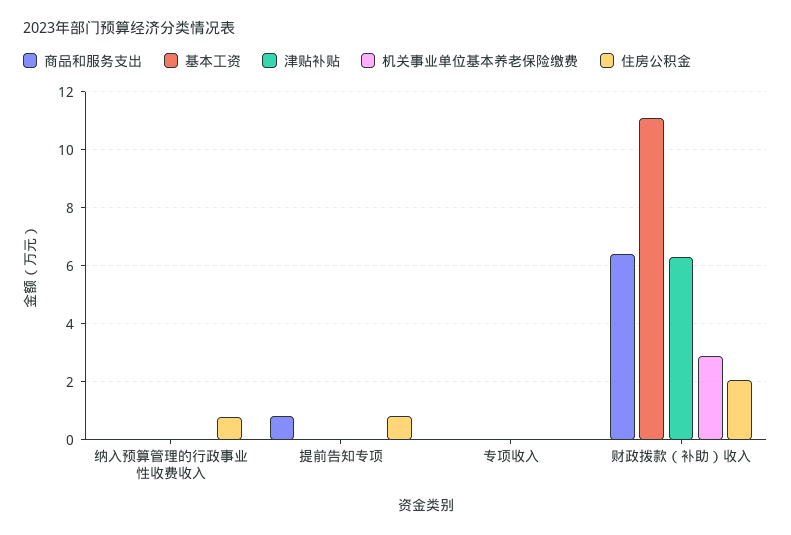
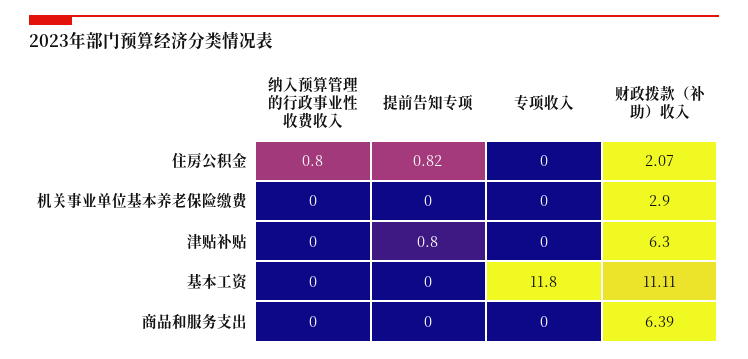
商品和服务支出, 提前告知专项: 0.75 -> 0
津贴补贴, 提前告知专项: 0 -> 0.8
基本工资, 专项收入: 0 -> 11.8

